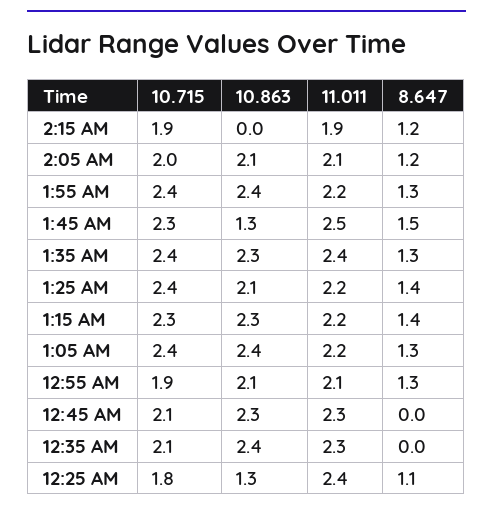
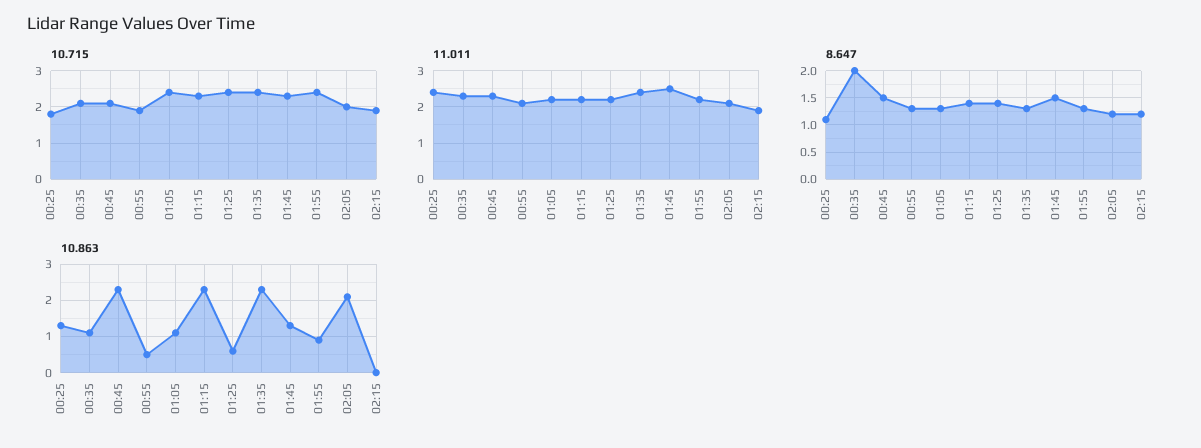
10.863, 1:55 AM: 2.4 -> 1
10.863, 1:25 AM: 2.1 -> 0.5
10.863, 1:05 AM: 2.4 -> 1
10.863, 12:55 AM: 2.1 -> 0.5
8.647, 12:45 AM: 0 -> 1.5
10.863, 12:35 AM: 2.4 -> 1
8.647, 12:35 AM: 0 -> 2

